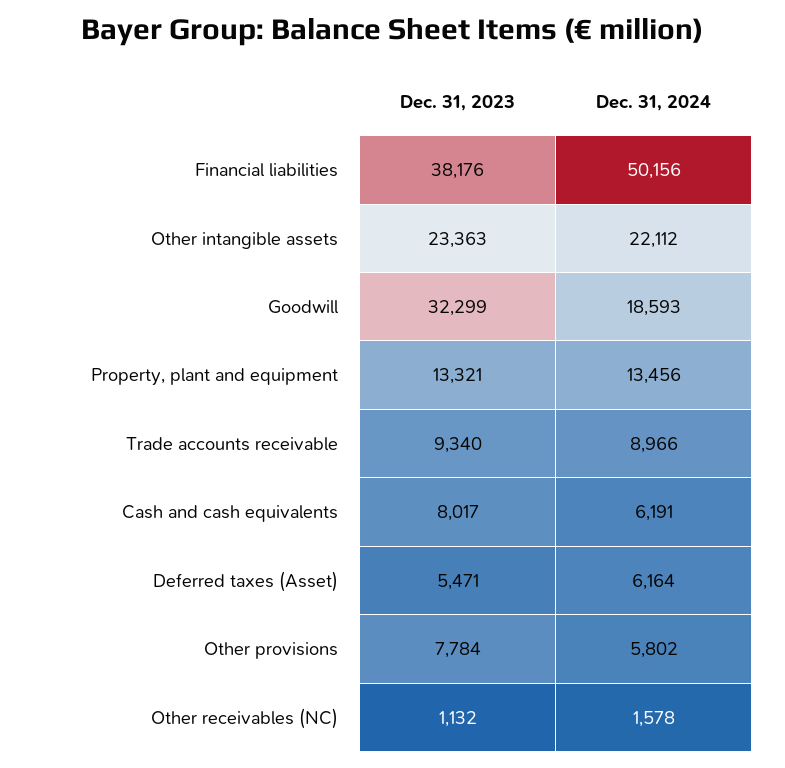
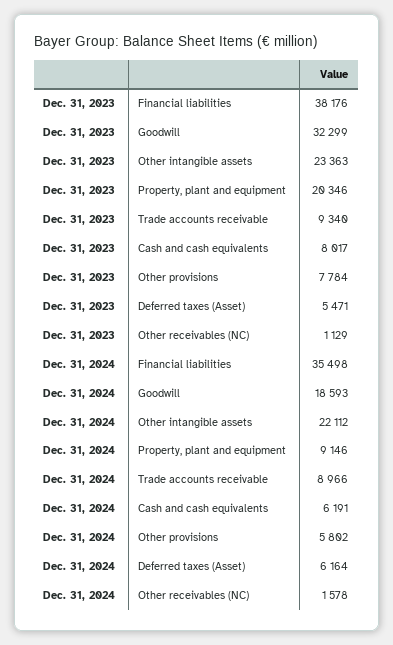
Dec. 31, 2024, Financial liabilities: 50156 -> 35498
Dec. 31, 2023, Property, plant and equipment: 13321 -> 20346
Dec. 31, 2024, Property, plant and equipment: 13456 -> 9146
Dec. 31, 2023, Other receivables (NC): 1132 -> 1129

